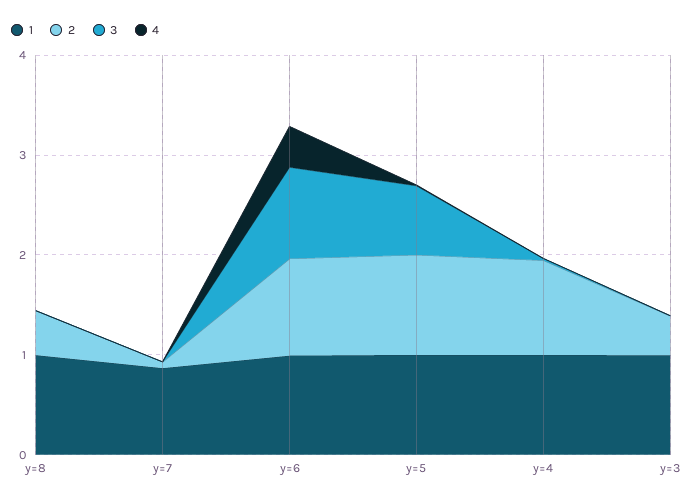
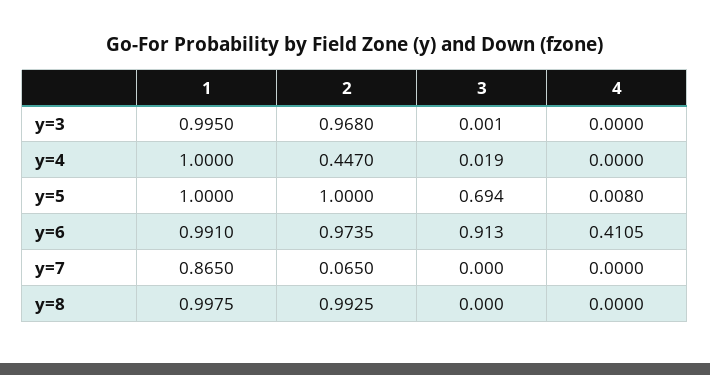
2, y=8: 0.4 -> 0.9925
2, y=4: 1 -> 0.447
2, y=3: 0.4 -> 0.968

